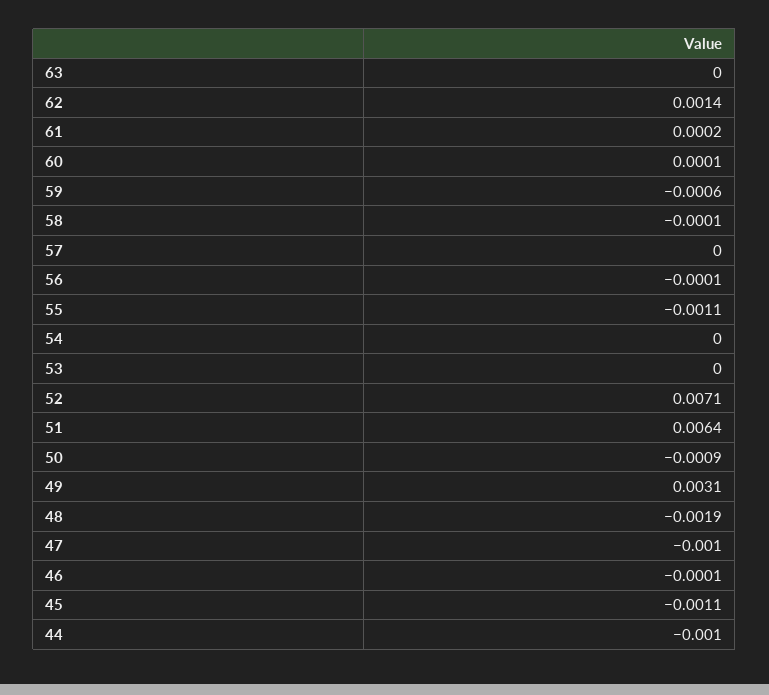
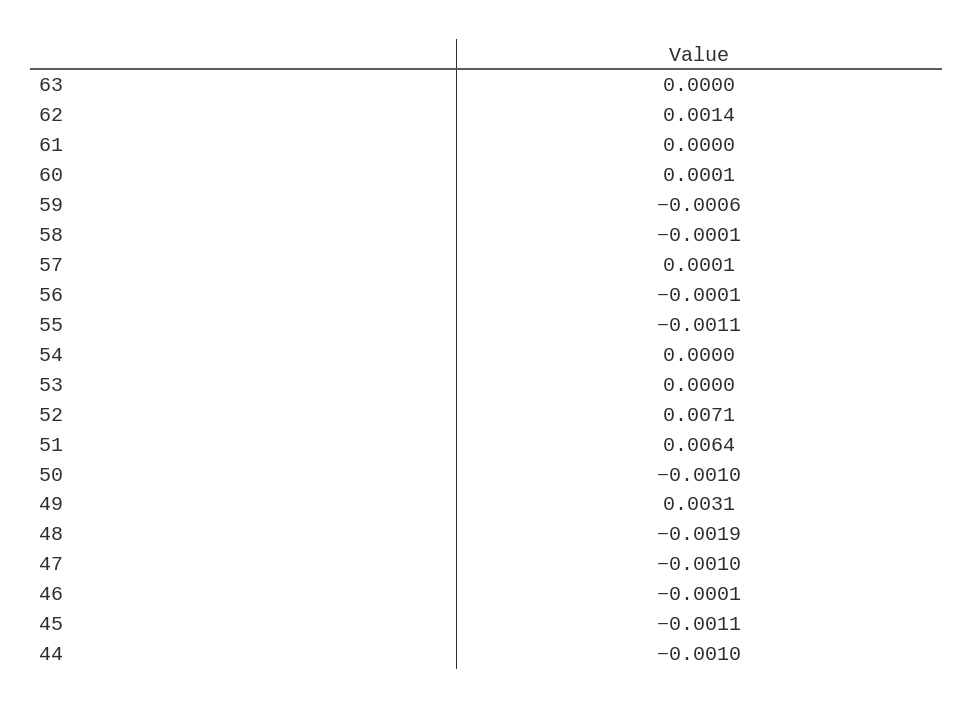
61: 0.0002 -> 0
57: 0 -> 0.0001
50: -0.0009 -> -0.001

